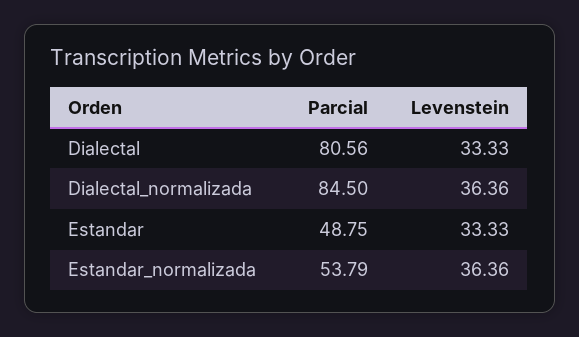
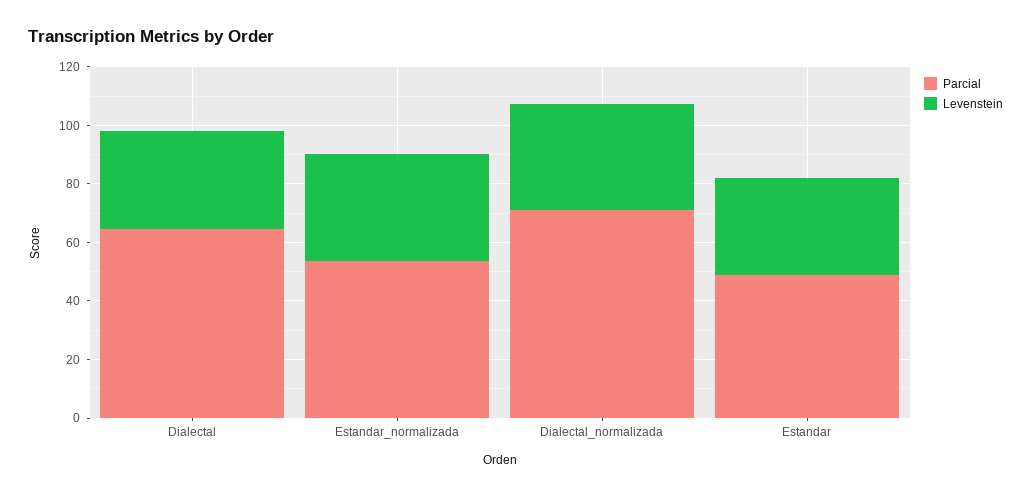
Parcial, Dialectal: 80.56 -> 65
Parcial, Dialectal_normalizada: 84.5 -> 70

